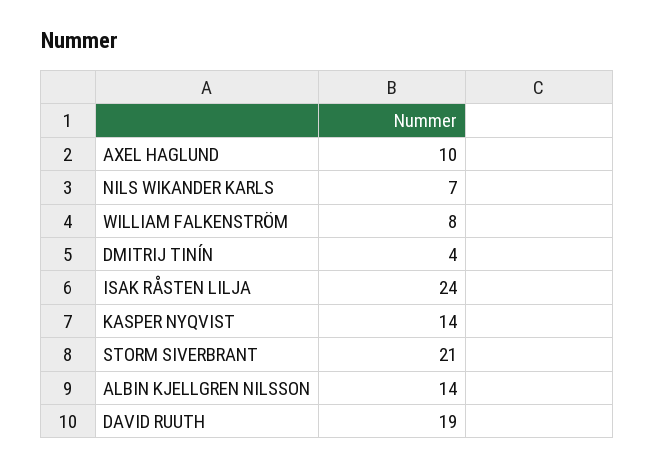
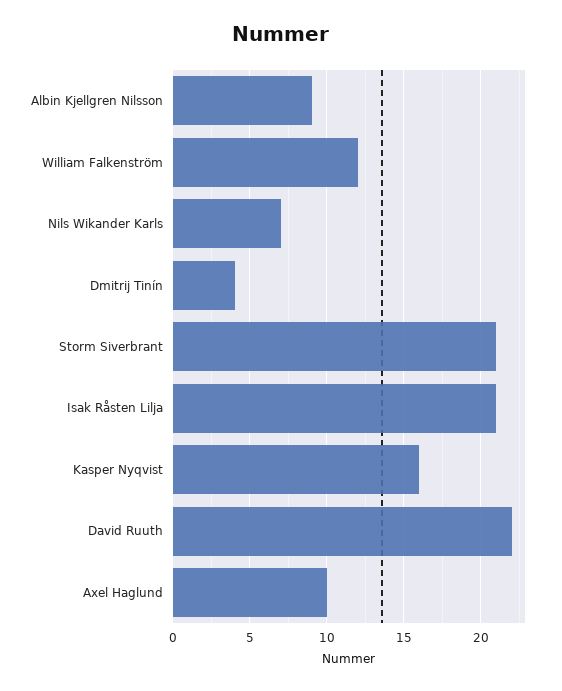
WILLIAM FALKENSTRÖM: 8 -> 12
ISAK RÅSTEN LILJA: 24 -> 21
KASPER NYQVIST: 14 -> 16
ALBIN KJELLGREN NILSSON: 14 -> 9
DAVID RUUTH: 19 -> 22

